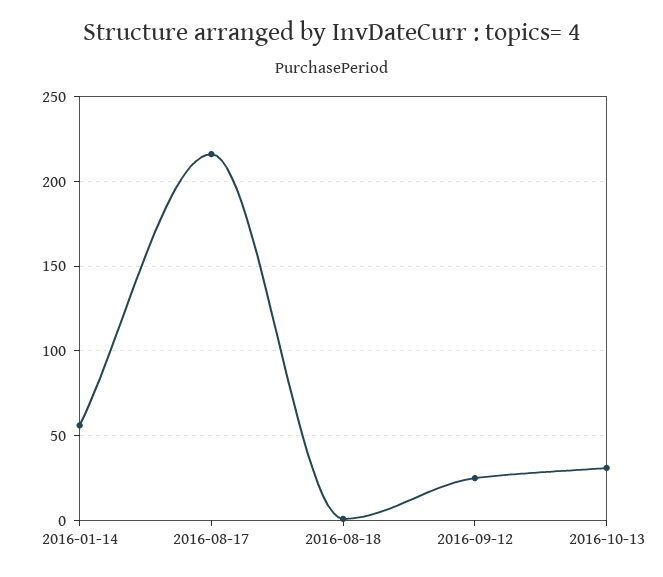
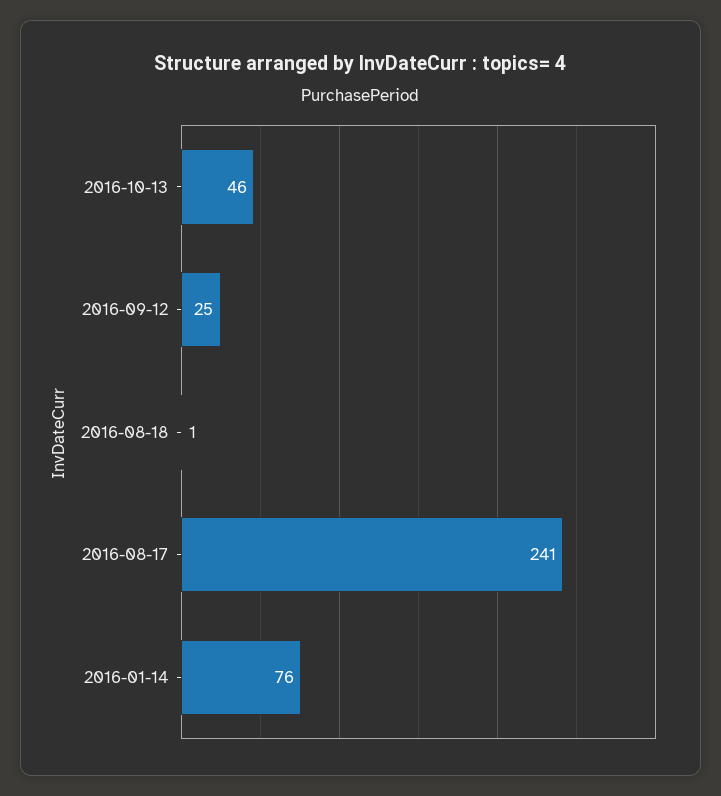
2016-01-14: 55 -> 76
2016-08-17: 215 -> 241
2016-10-13: 30 -> 46

